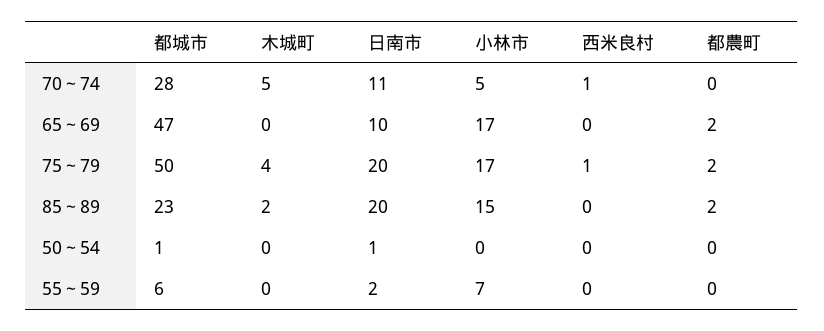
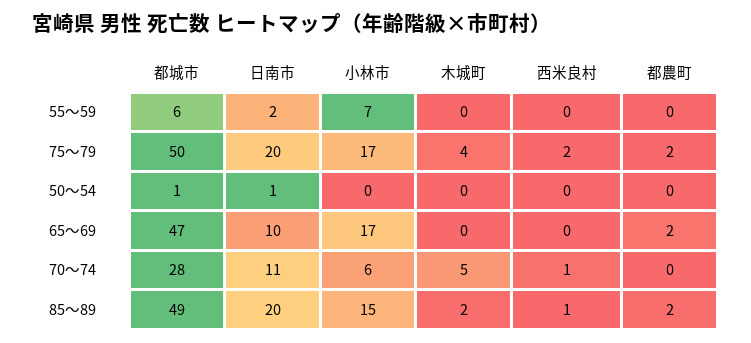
小林市, 70～74: 5 -> 6
西米良村, 75～79: 1 -> 2
都城市, 85～89: 23 -> 49
西米良村, 85～89: 0 -> 1

